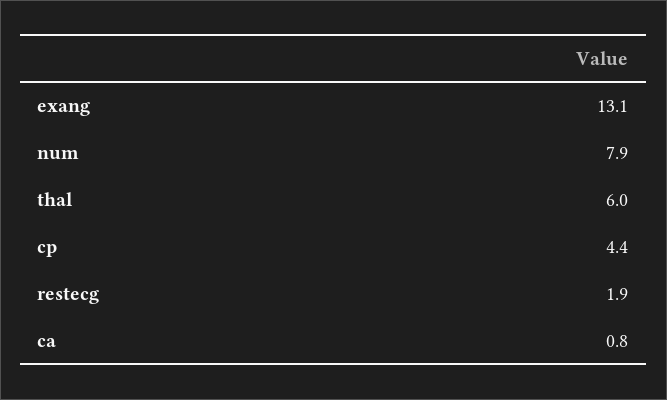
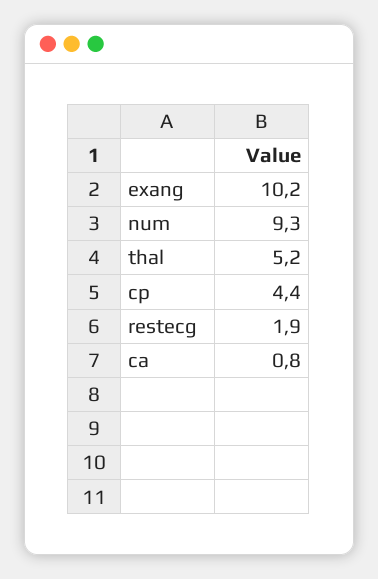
exang: 13.1 -> 10.2
num: 7.9 -> 9.3
thal: 6 -> 5.2

